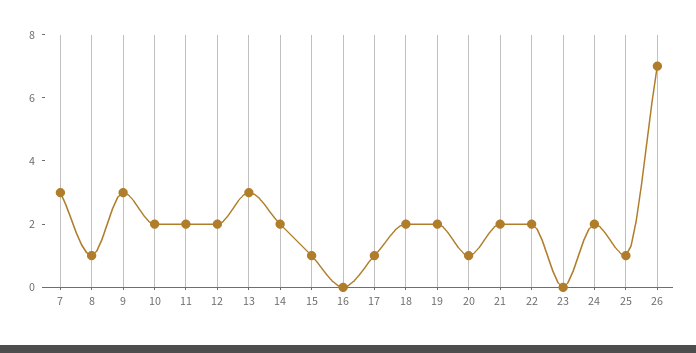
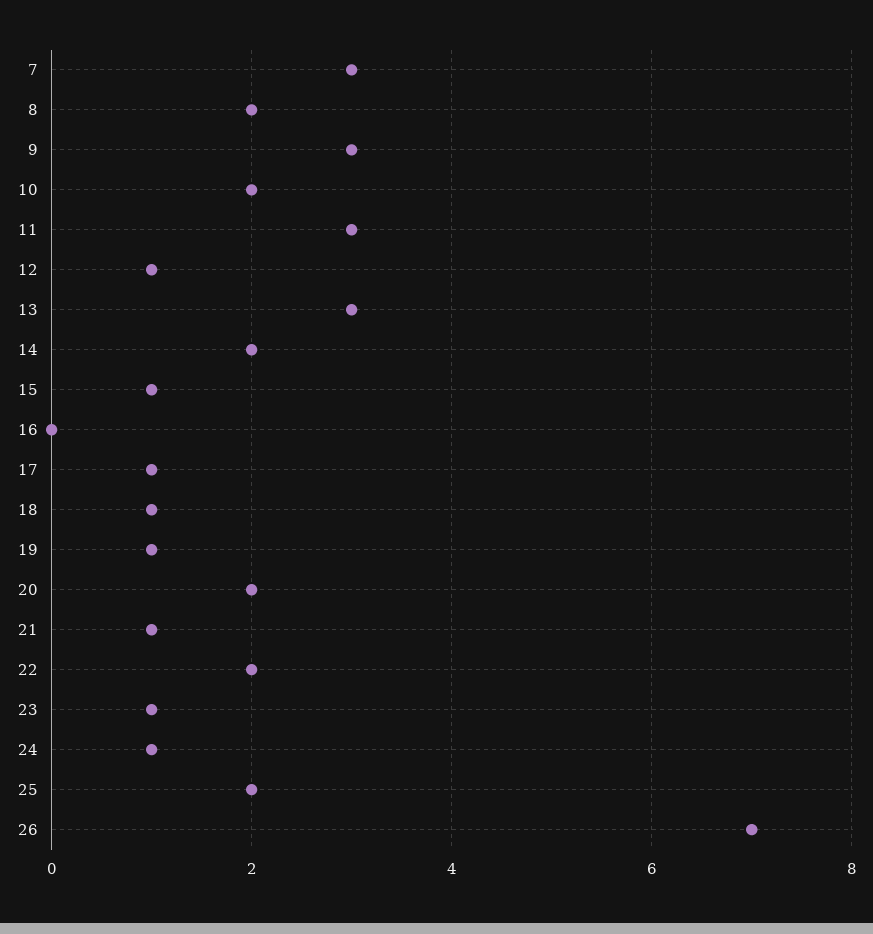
8: 1 -> 2
11: 2 -> 3
12: 2 -> 1
18: 2 -> 1
19: 2 -> 1
20: 1 -> 2
21: 2 -> 1
23: 0 -> 1
24: 2 -> 1
25: 1 -> 2

